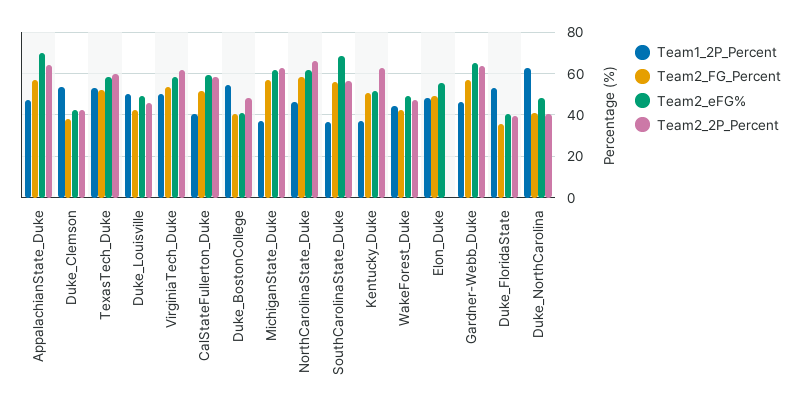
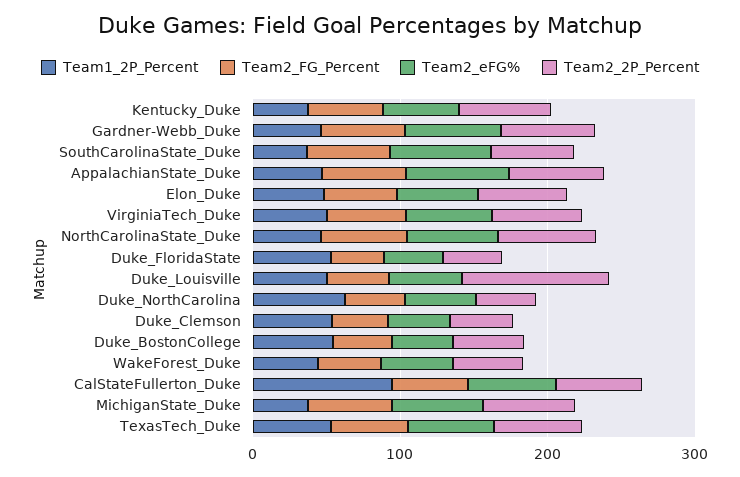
Team2_2P_Percent, Duke_Louisville: 45 -> 100
Team1_2P_Percent, CalStateFullerton_Duke: 40 -> 100
Team2_2P_Percent, Elon_Duke: 0 -> 60

